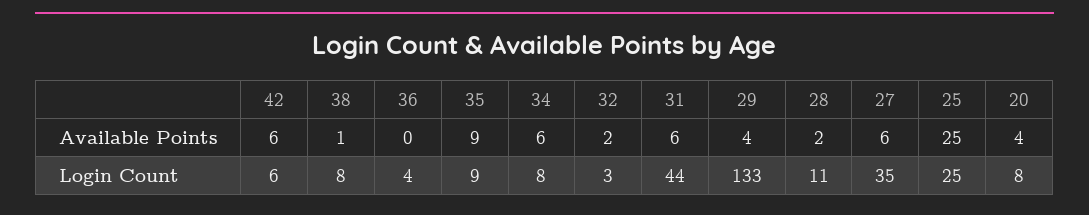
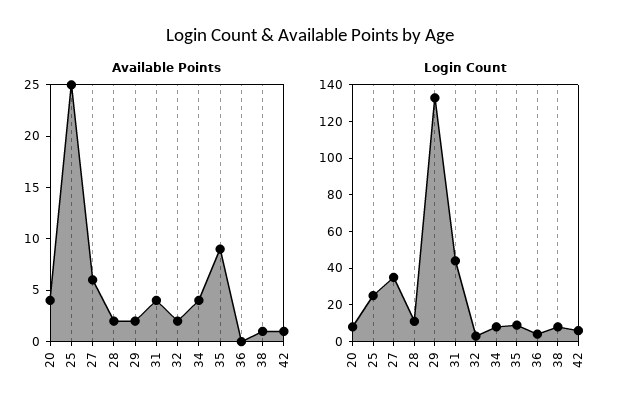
Available Points, 42: 6 -> 1
Available Points, 34: 6 -> 4
Available Points, 31: 6 -> 4
Available Points, 29: 4 -> 2

